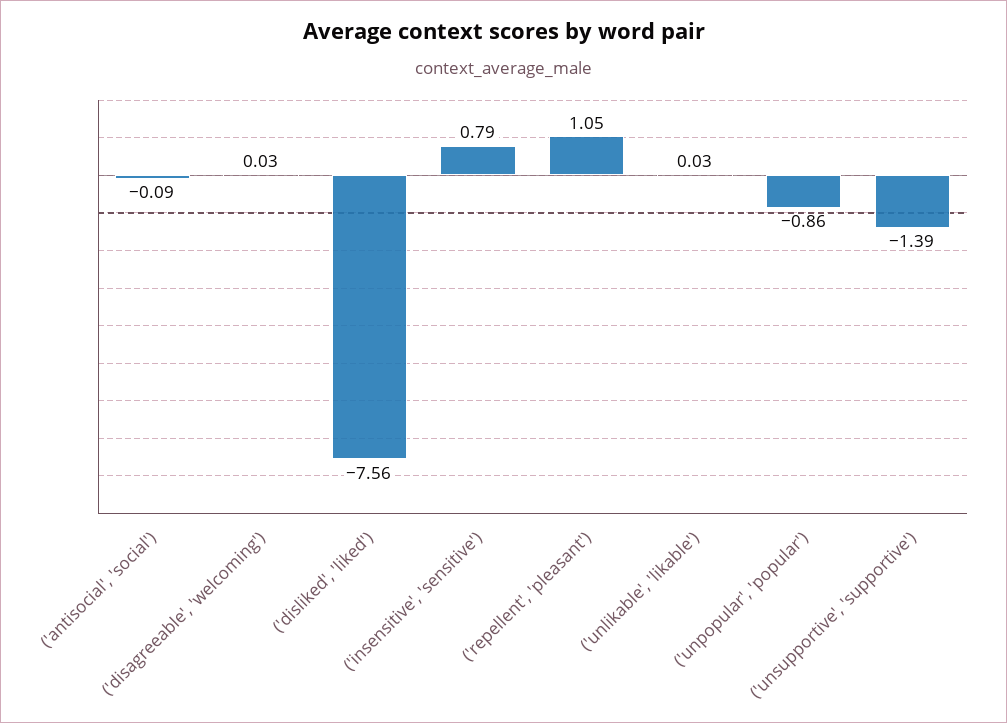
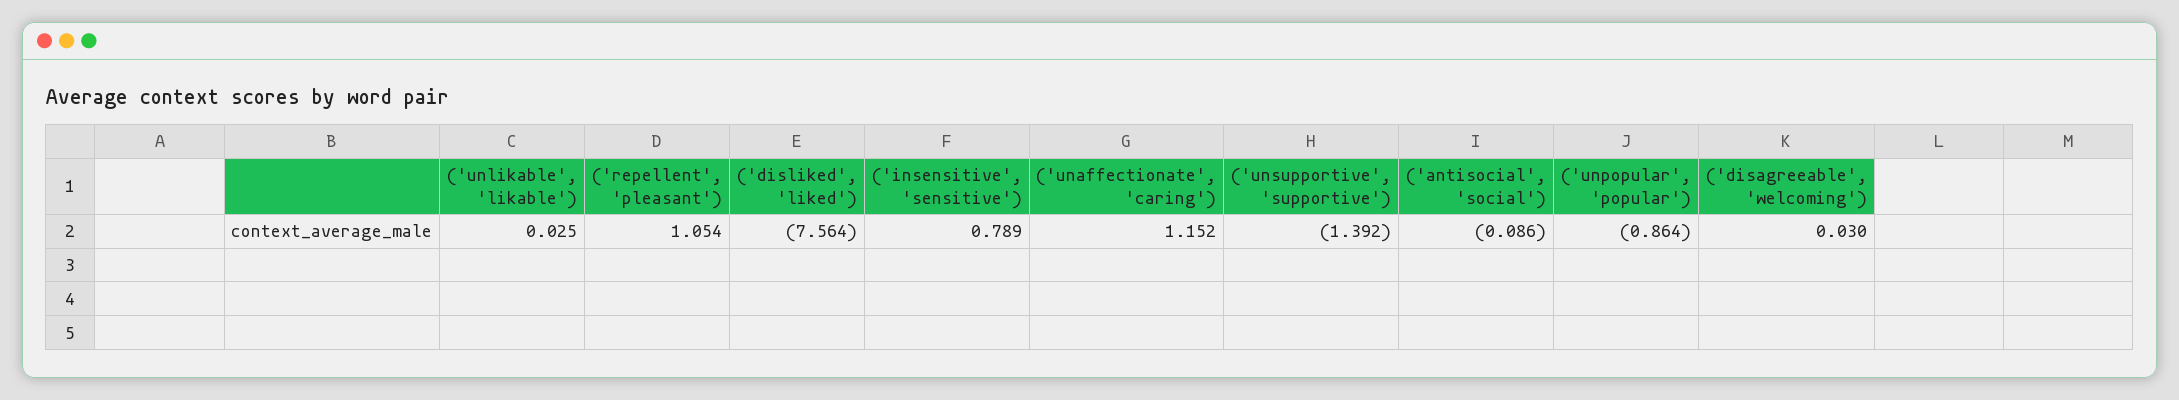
('unaffectionate', 'caring'): none -> 1.152

